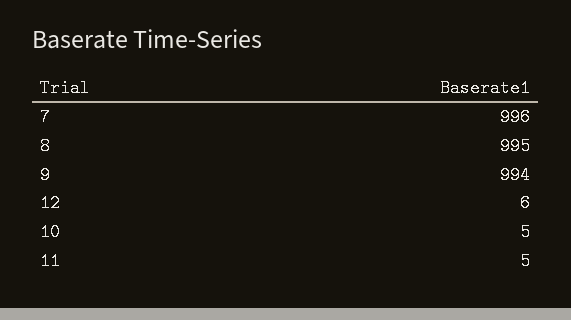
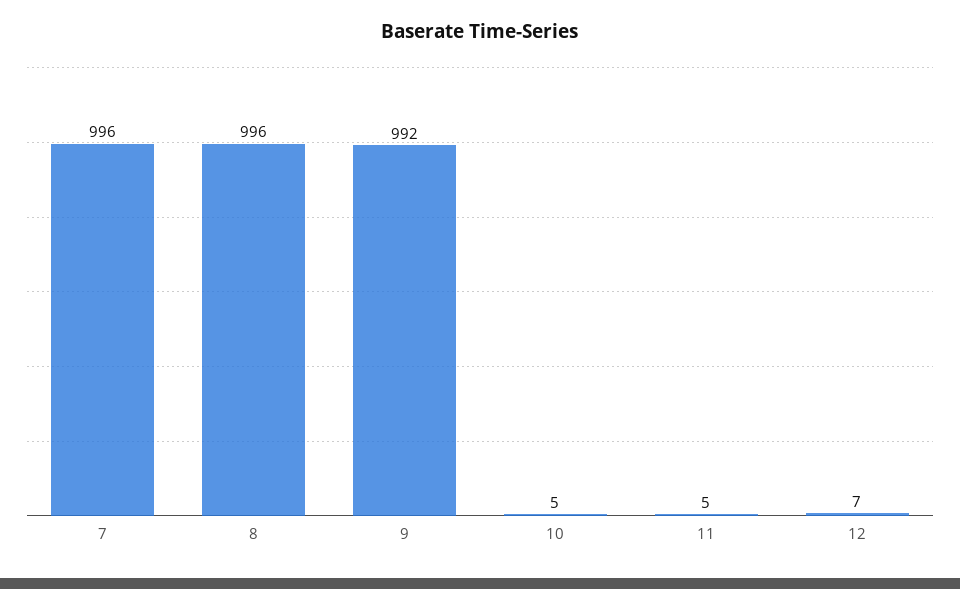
8: 995 -> 996
9: 994 -> 992
12: 6 -> 7

